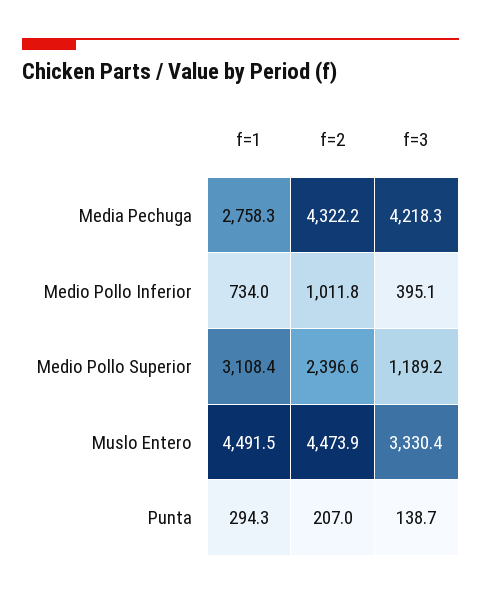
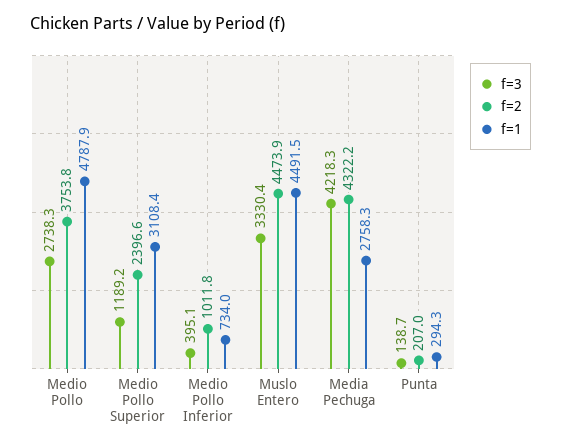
f=3, Medio Pollo: none -> 2738.3
f=2, Medio Pollo: none -> 3753.8
f=1, Medio Pollo: none -> 4787.9

